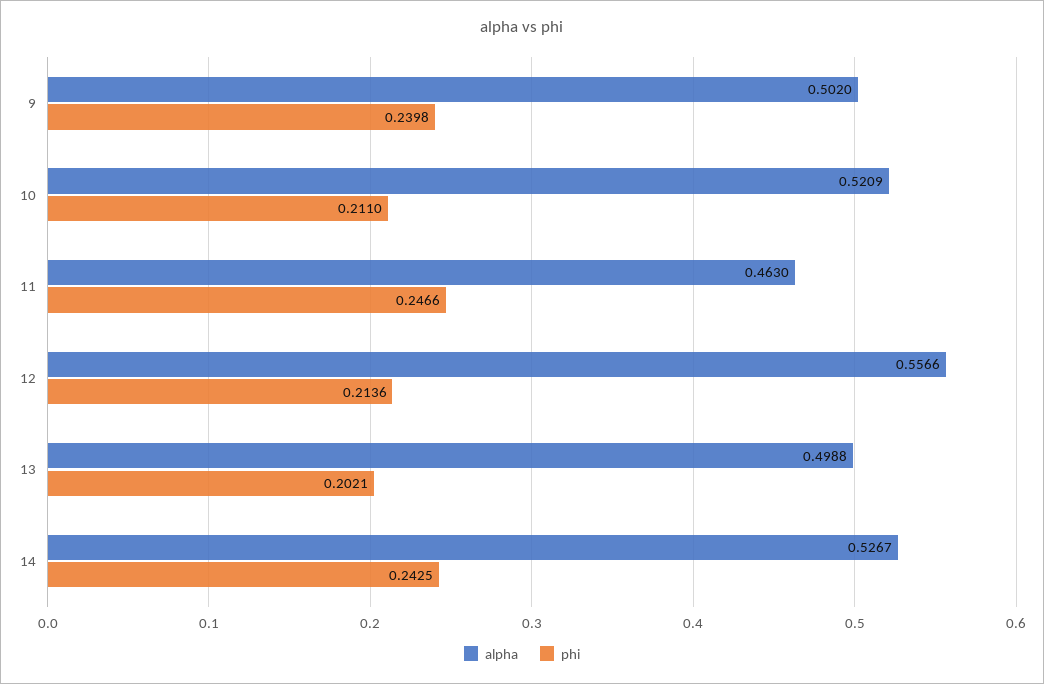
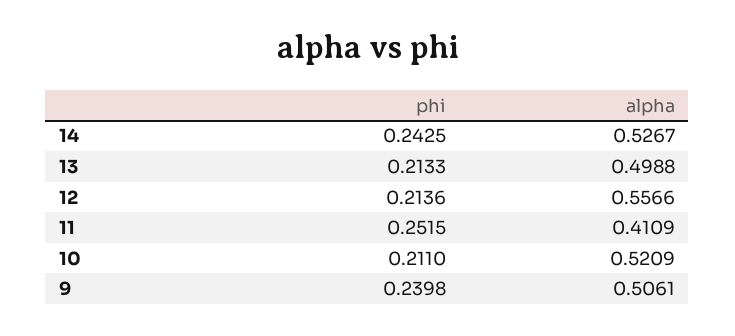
alpha, 9: 0.502 -> 0.5061
alpha, 11: 0.463 -> 0.4109
phi, 11: 0.2466 -> 0.2515
phi, 13: 0.2021 -> 0.2133

